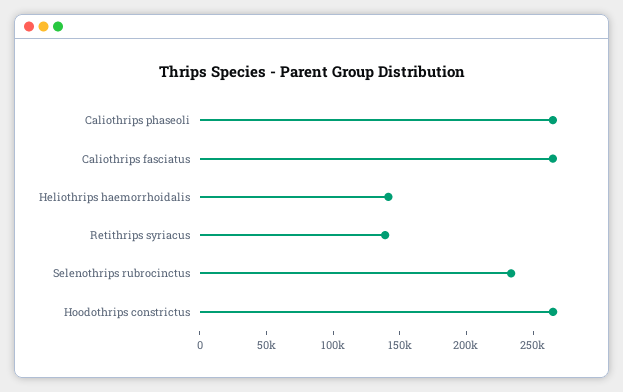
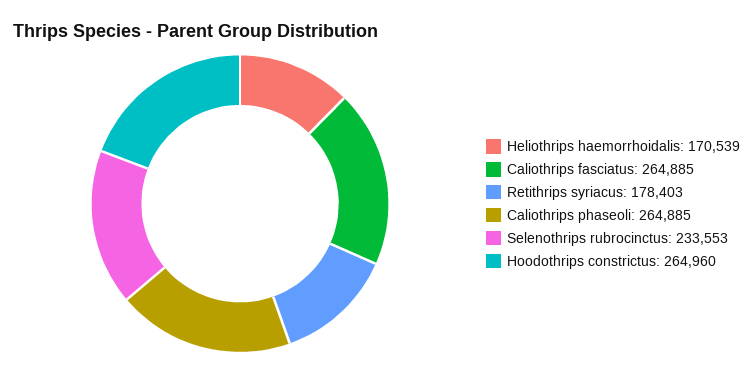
Heliothrips haemorrhoidalis: 140000 -> 170539
Retithrips syriacus: 140000 -> 178403

